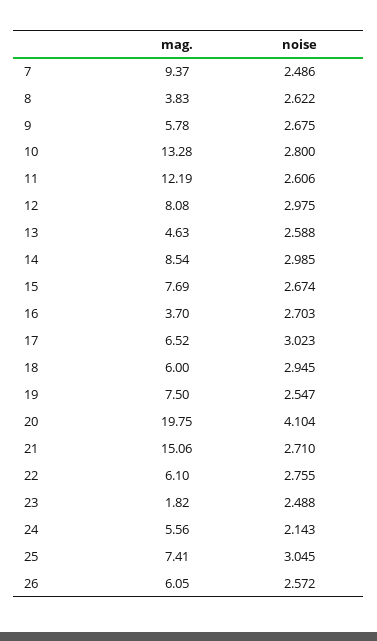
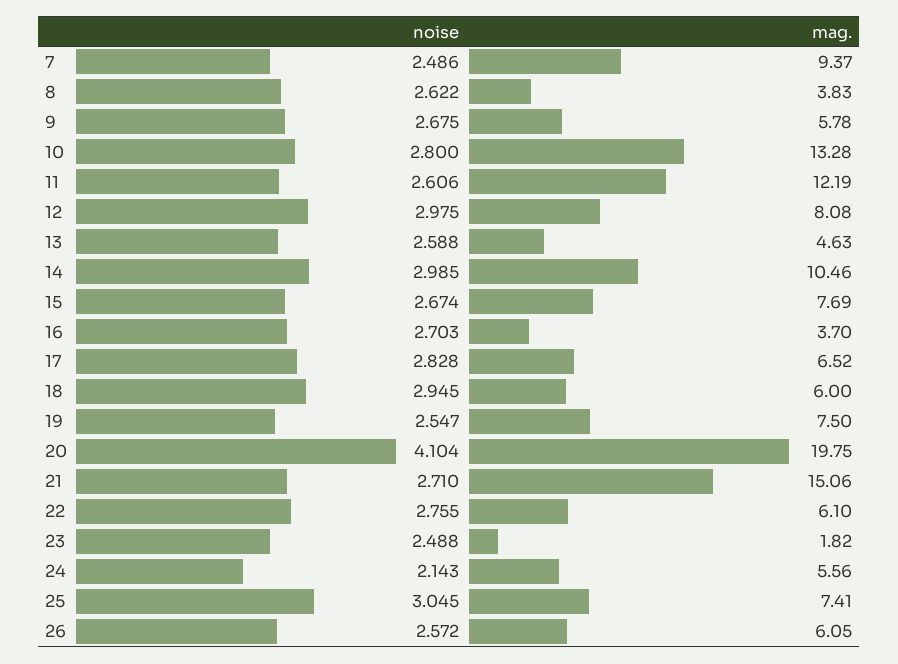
mag., 14: 8.54 -> 10.46
noise, 17: 3.023 -> 2.828

